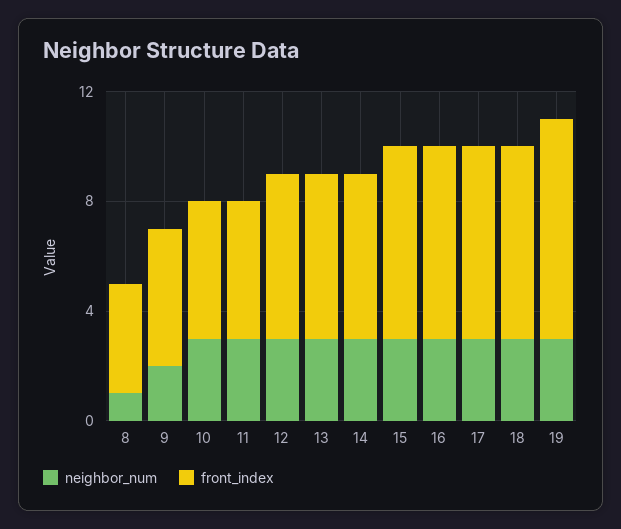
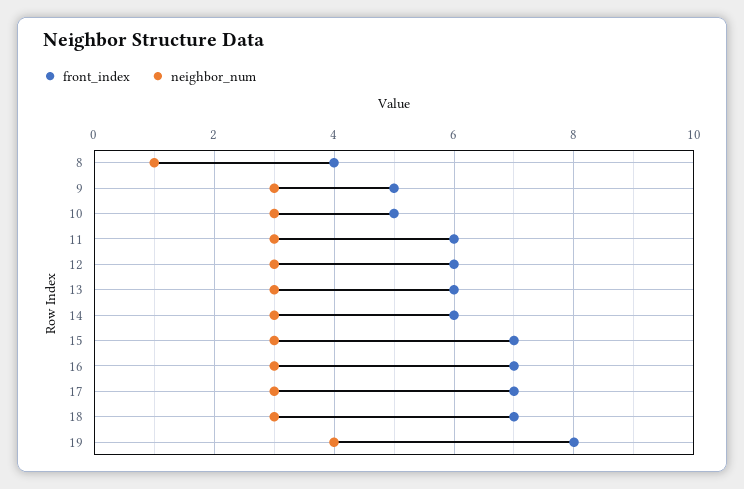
neighbor_num, 9: 2 -> 3
front_index, 11: 5 -> 6
neighbor_num, 19: 3 -> 4

